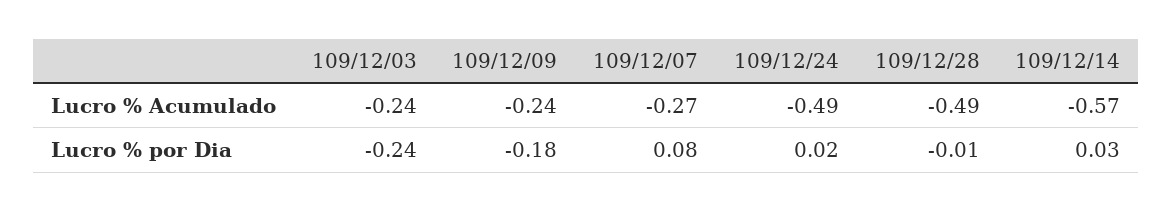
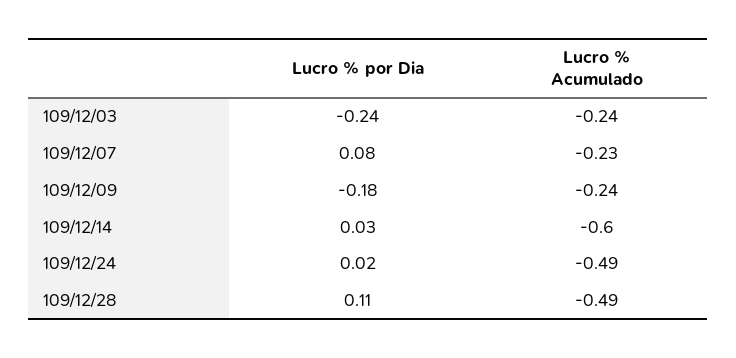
109/12/07, Lucro % Acumulado: -0.27 -> -0.23
109/12/14, Lucro % Acumulado: -0.57 -> -0.6
109/12/28, Lucro % por Dia: -0.01 -> 0.11

